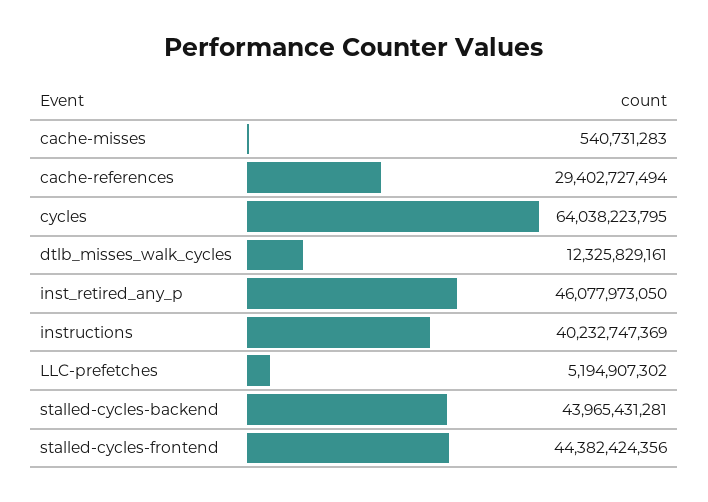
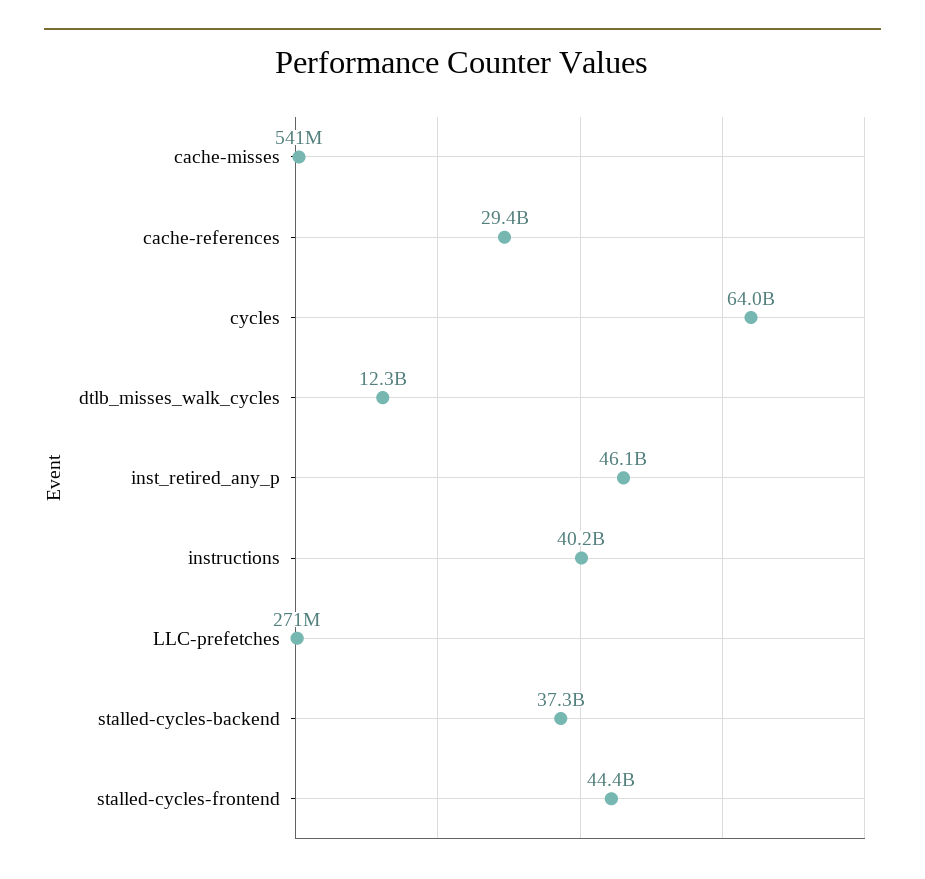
LLC-prefetches: 5194907302 -> 271000000
stalled-cycles-backend: 43965431281 -> 37300000000

